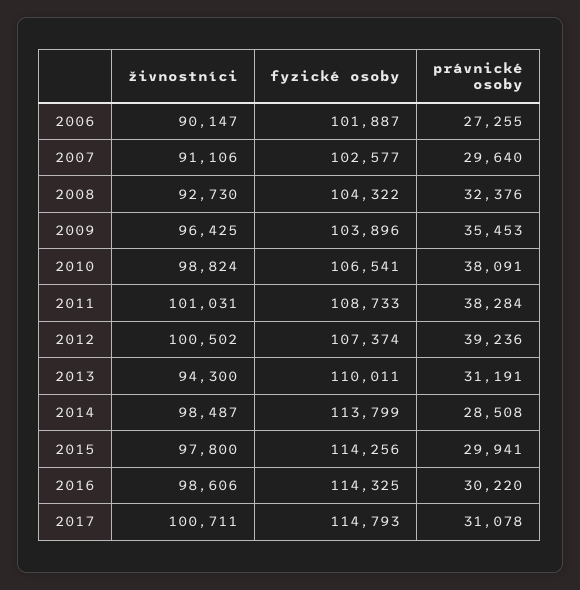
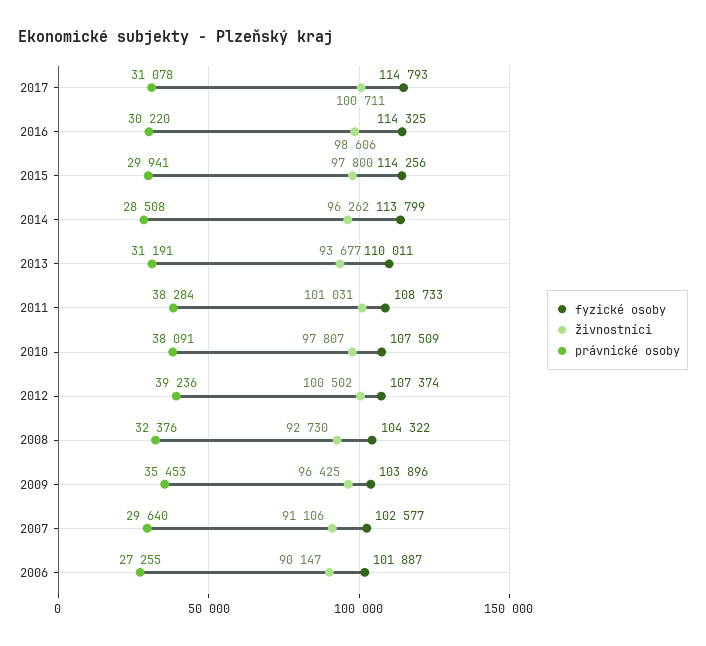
živnostníci, 2010: 98824 -> 97807
fyzické osoby, 2010: 106541 -> 107509
živnostníci, 2013: 94300 -> 93677
živnostníci, 2014: 98487 -> 96262

